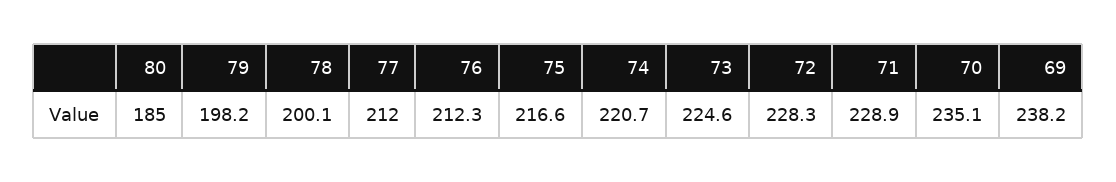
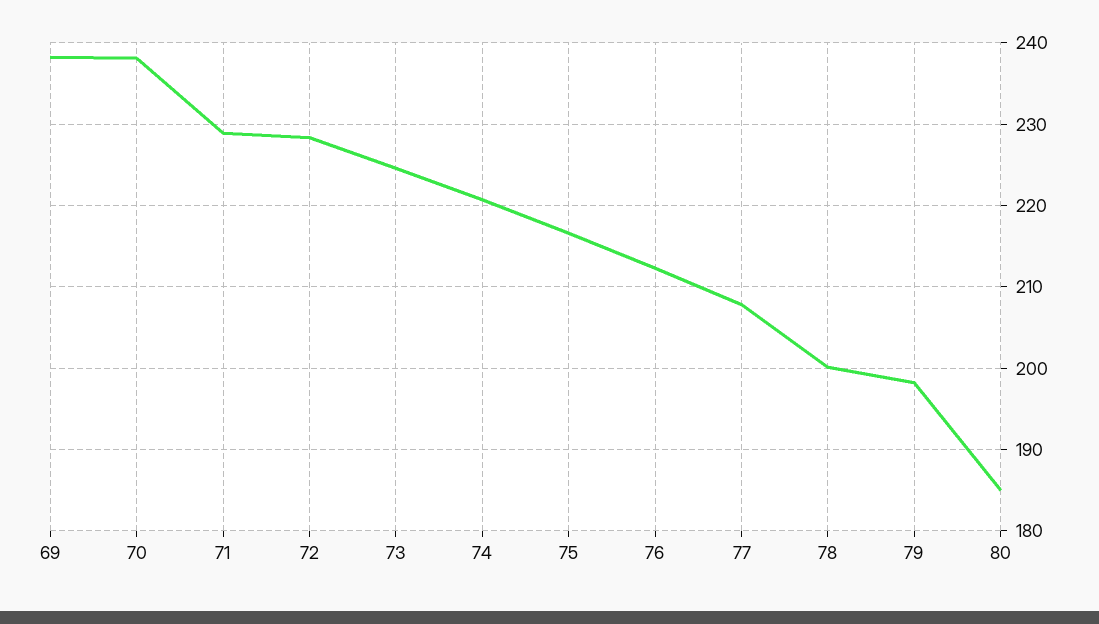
77: 212 -> 208
70: 235.1 -> 238

